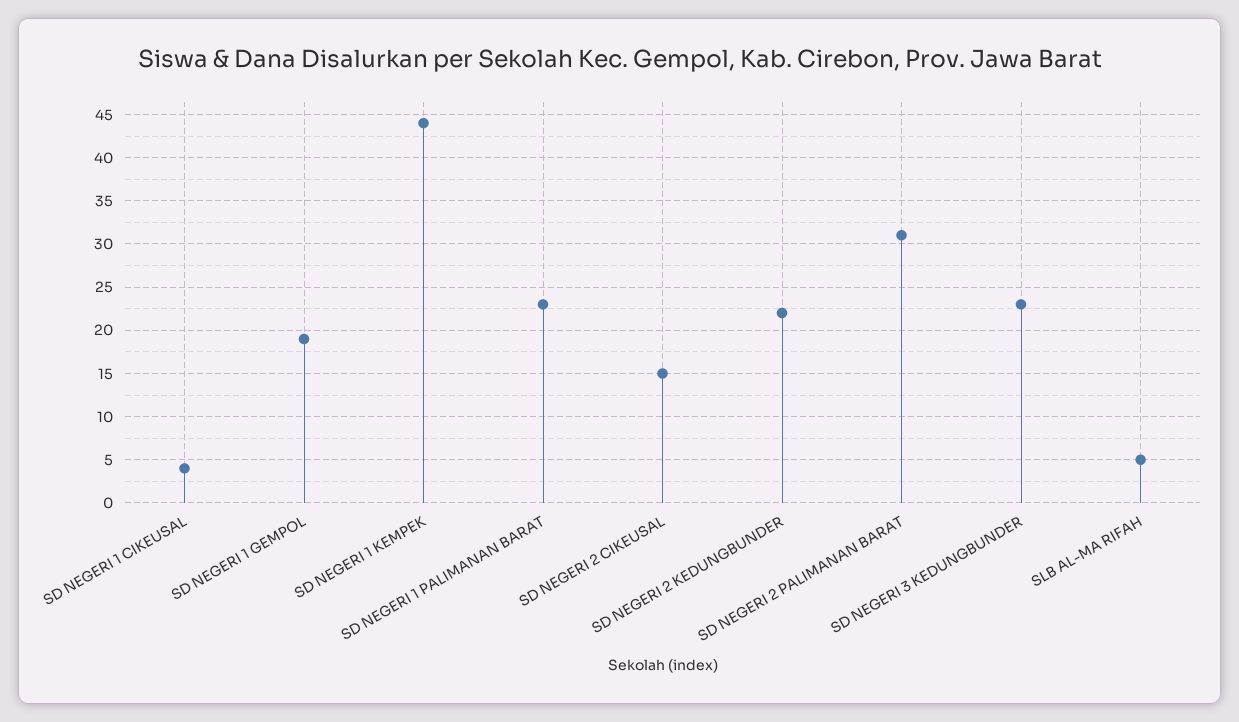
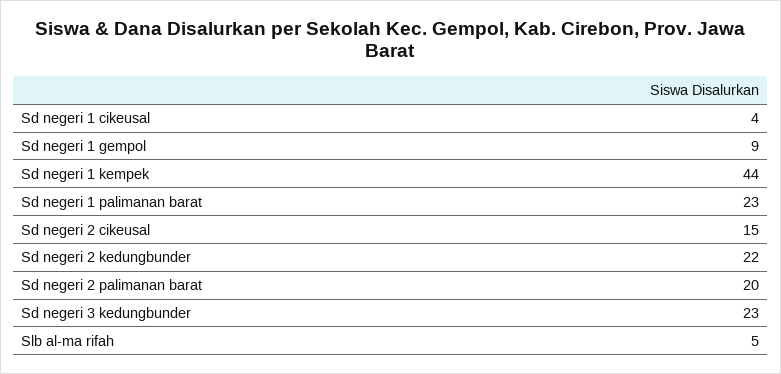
SD NEGERI 1 GEMPOL: 19 -> 9
SD NEGERI 2 PALIMANAN BARAT: 31 -> 20

